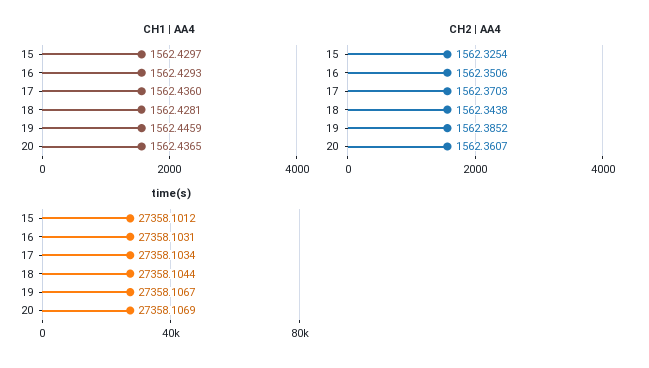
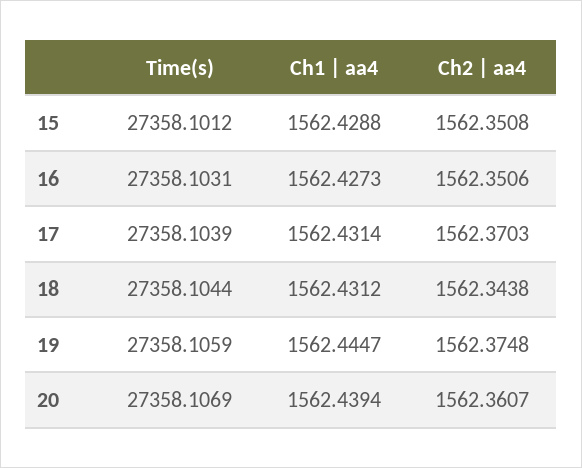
CH1 | AA4, 15: 1562.4297 -> 1562.4288
CH1 | AA4, 16: 1562.4293 -> 1562.4273
CH1 | AA4, 17: 1562.436 -> 1562.4314
CH1 | AA4, 18: 1562.4281 -> 1562.4312
CH1 | AA4, 19: 1562.4459 -> 1562.4447
CH1 | AA4, 20: 1562.4365 -> 1562.4394
CH2 | AA4, 15: 1562.3254 -> 1562.3508
CH2 | AA4, 19: 1562.3852 -> 1562.3748
time(s), 17: 27358.1034 -> 27358.1039
time(s), 19: 27358.1067 -> 27358.1059

